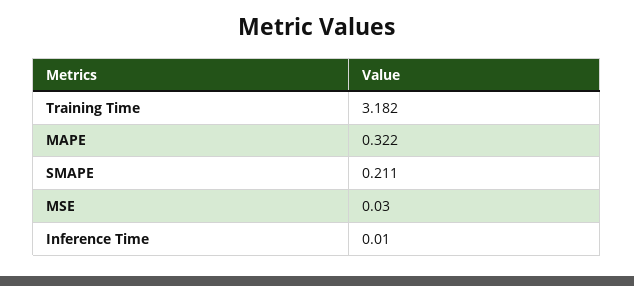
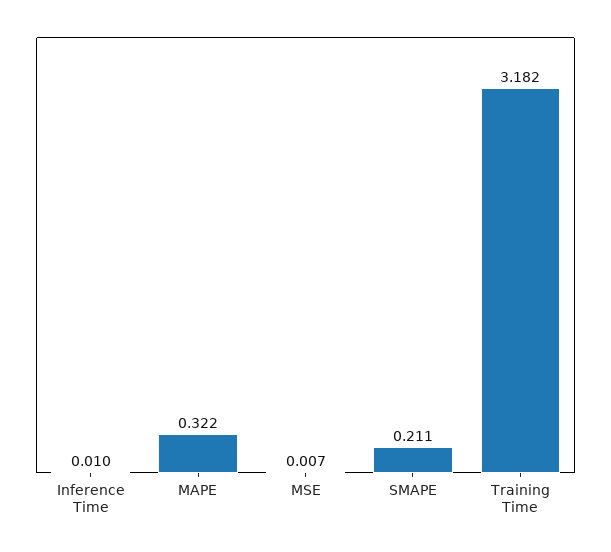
MSE: 0.03 -> 0.007

